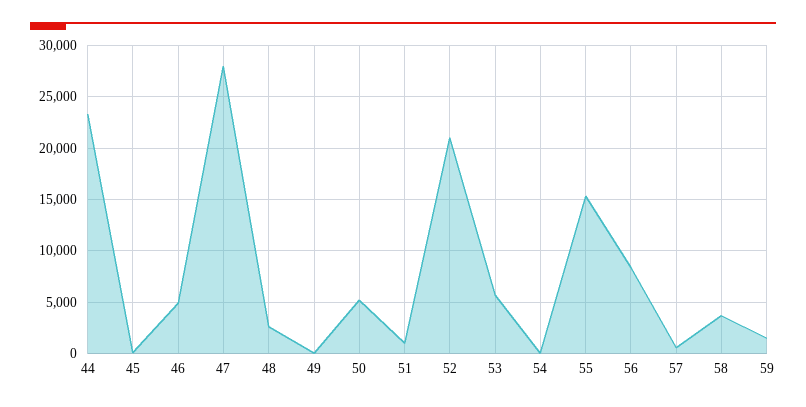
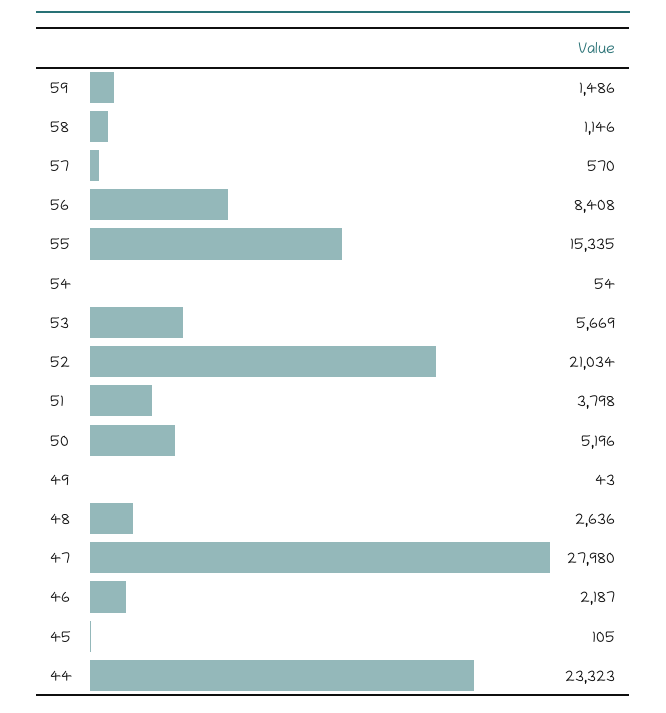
46: 5000 -> 2187
51: 1000 -> 3798
58: 4000 -> 1146

